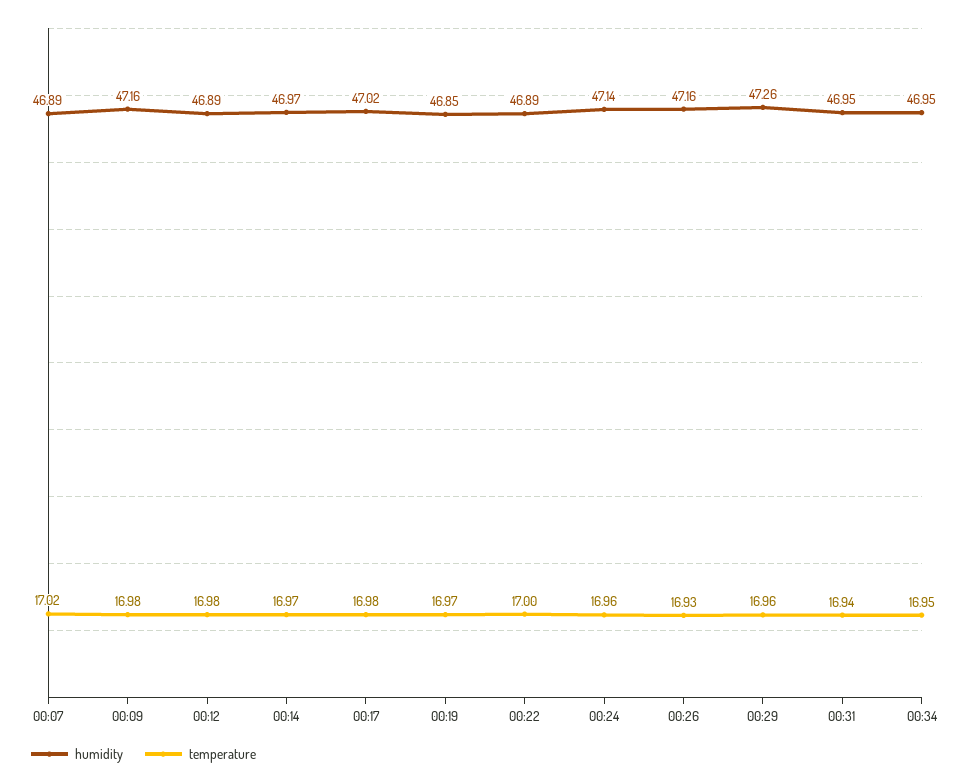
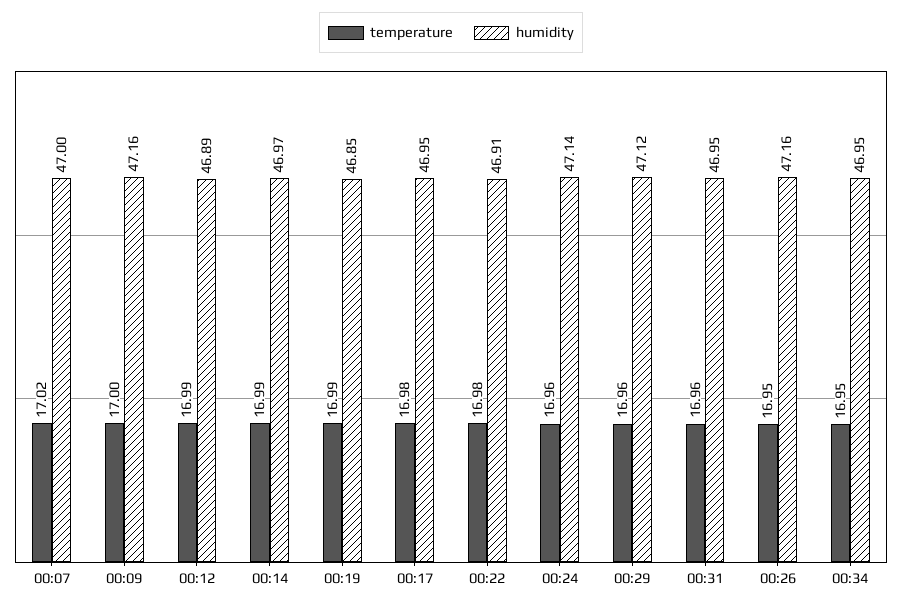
humidity, 00:07: 46.89 -> 47
temperature, 00:09: 16.98 -> 17
temperature, 00:12: 16.98 -> 16.99
temperature, 00:14: 16.97 -> 16.99
humidity, 00:17: 47.02 -> 46.95
temperature, 00:19: 16.97 -> 16.99
humidity, 00:22: 46.89 -> 46.91
temperature, 00:22: 17 -> 16.98
temperature, 00:26: 16.93 -> 16.95
humidity, 00:29: 47.26 -> 47.12
temperature, 00:31: 16.94 -> 16.96

